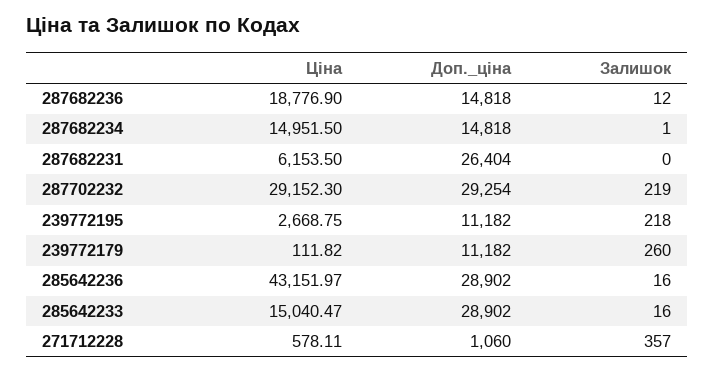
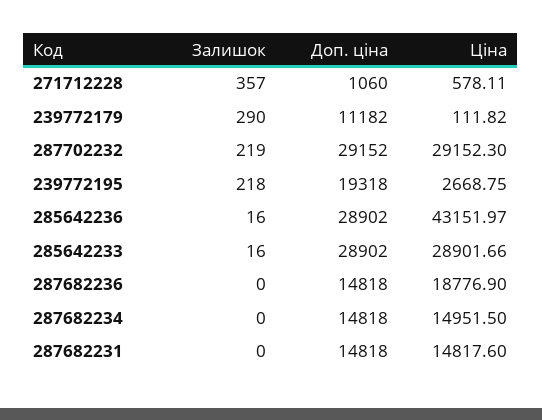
Залишок, 287682236: 12 -> 0
Залишок, 287682234: 1 -> 0
Ціна, 287682231: 6153.5 -> 14817.6
Доп._ціна, 287682231: 26404 -> 14818
Доп._ціна, 287702232: 29254 -> 29152
Доп._ціна, 239772195: 11182 -> 19318
Залишок, 239772179: 260 -> 290
Ціна, 285642233: 15040.47 -> 28901.66

